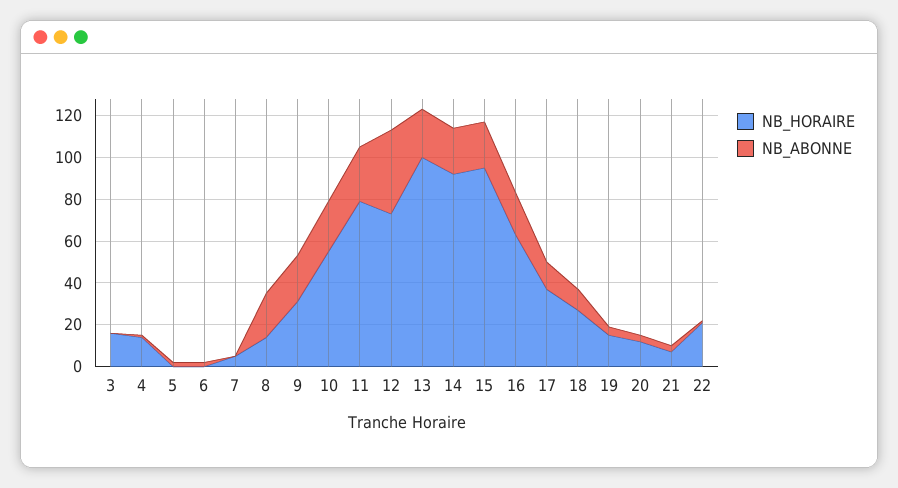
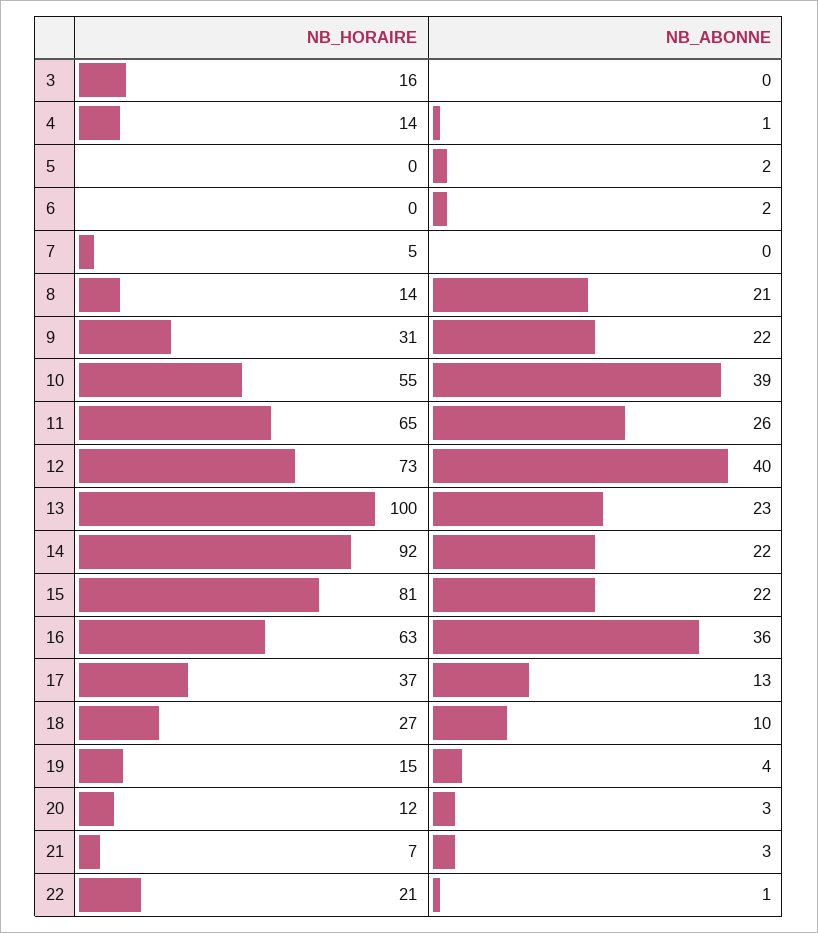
NB_ABONNE, 10: 25 -> 39
NB_HORAIRE, 11: 80 -> 65
NB_HORAIRE, 15: 95 -> 81
NB_ABONNE, 16: 20 -> 36

